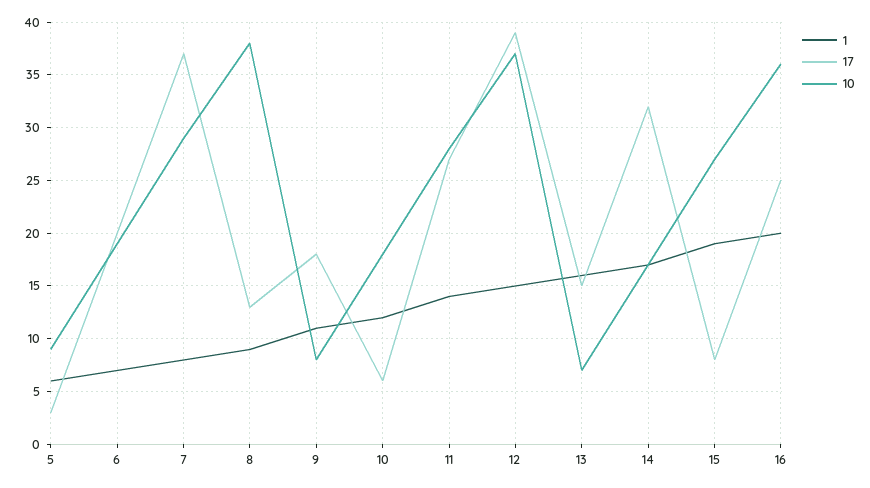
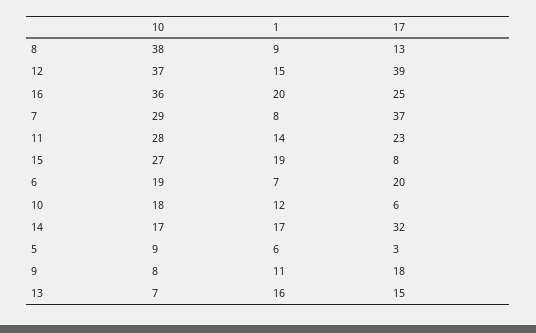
17, 11: 27 -> 23

